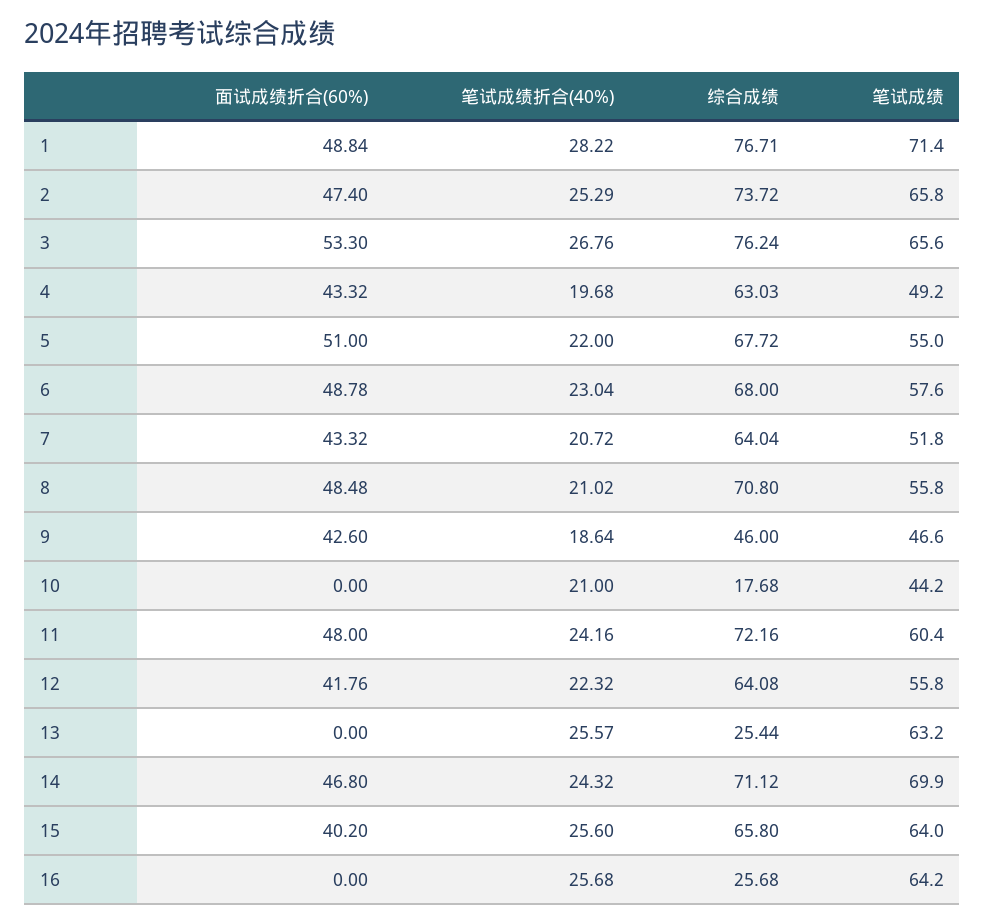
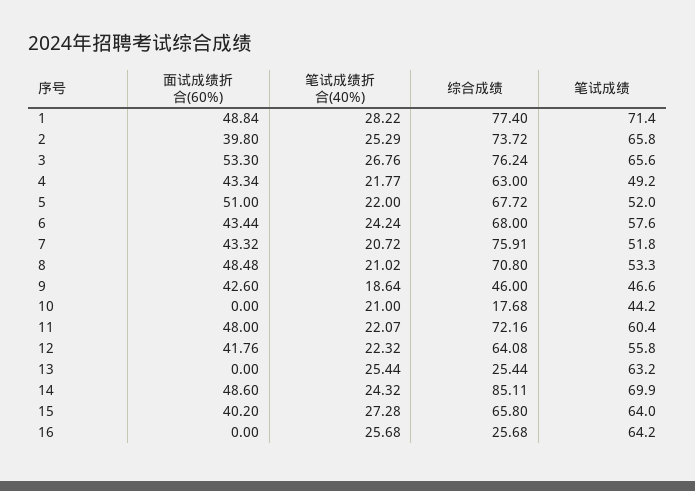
综合成绩, 1: 76.71 -> 77.4
面试成绩折合(60%), 2: 47.4 -> 39.8
面试成绩折合(60%), 4: 43.32 -> 43.34
笔试成绩折合(40%), 4: 19.68 -> 21.77
综合成绩, 4: 63.03 -> 63
笔试成绩, 5: 55 -> 52
面试成绩折合(60%), 6: 48.78 -> 43.44
笔试成绩折合(40%), 6: 23.04 -> 24.24
综合成绩, 7: 64.04 -> 75.91
笔试成绩, 8: 55.8 -> 53.3
笔试成绩折合(40%), 11: 24.16 -> 22.07
笔试成绩折合(40%), 13: 25.57 -> 25.44
面试成绩折合(60%), 14: 46.8 -> 48.6
综合成绩, 14: 71.12 -> 85.11
笔试成绩折合(40%), 15: 25.6 -> 27.28

